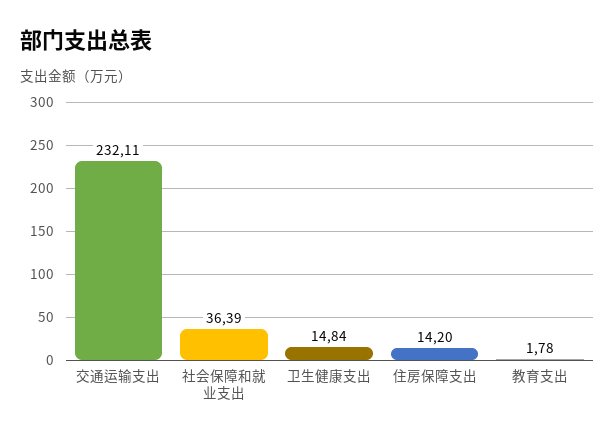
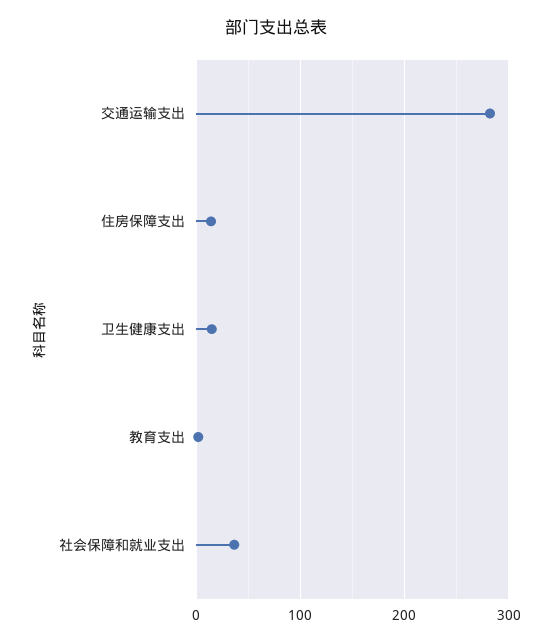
交通运输支出: 232.11 -> 280

